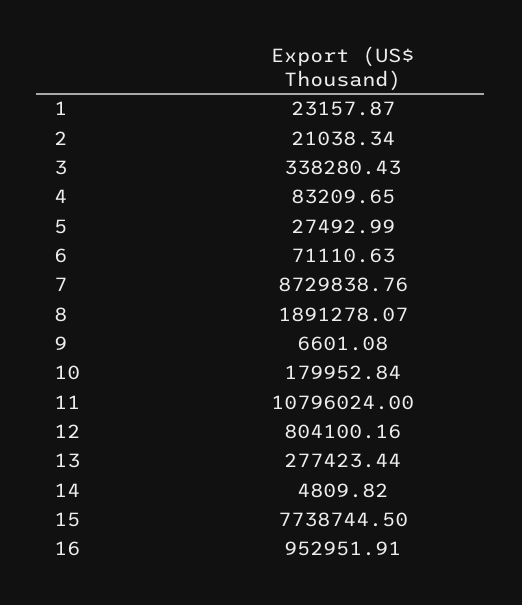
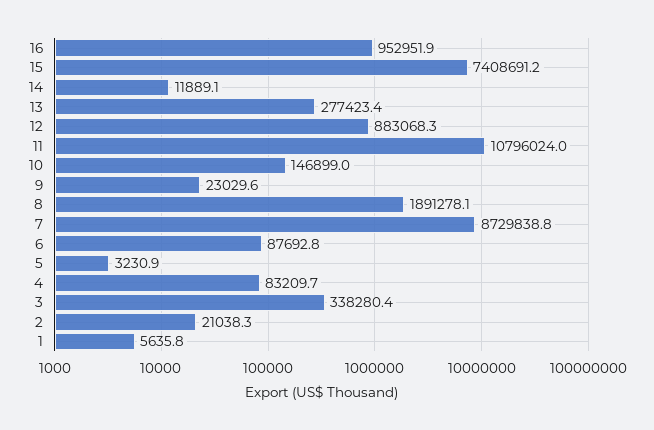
1: 23157.87 -> 5635.8
5: 27492.99 -> 3230.9
6: 71110.63 -> 87692.8
9: 6601.08 -> 23029.6
10: 179952.84 -> 146899
12: 804100.16 -> 883068.3
14: 4809.82 -> 11889.1
15: 7738744.5 -> 7408691.2

